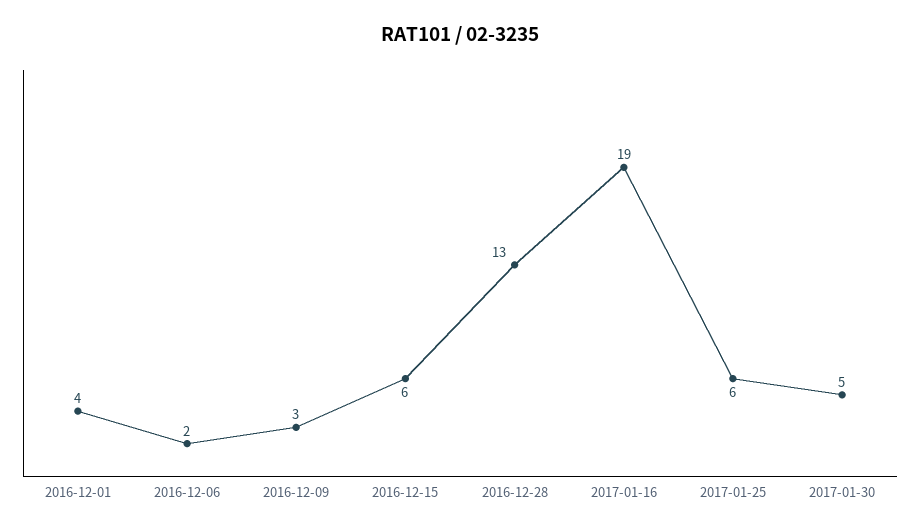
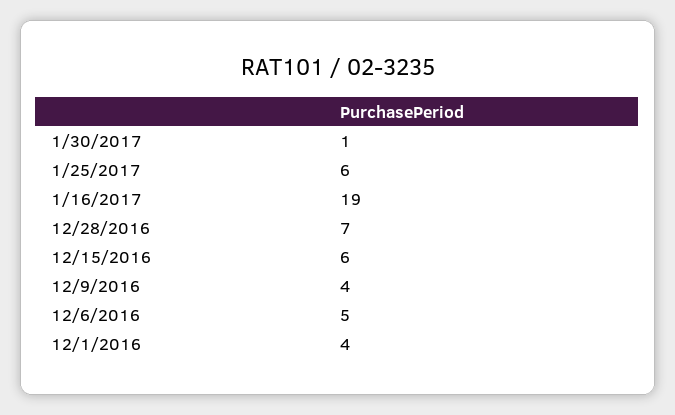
2016-12-06: 2 -> 5
2016-12-09: 3 -> 4
2016-12-28: 13 -> 7
2017-01-30: 5 -> 1

